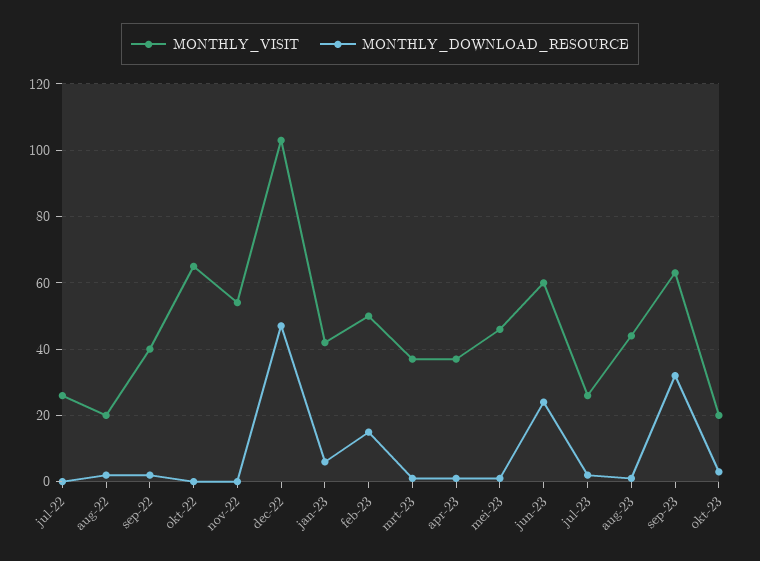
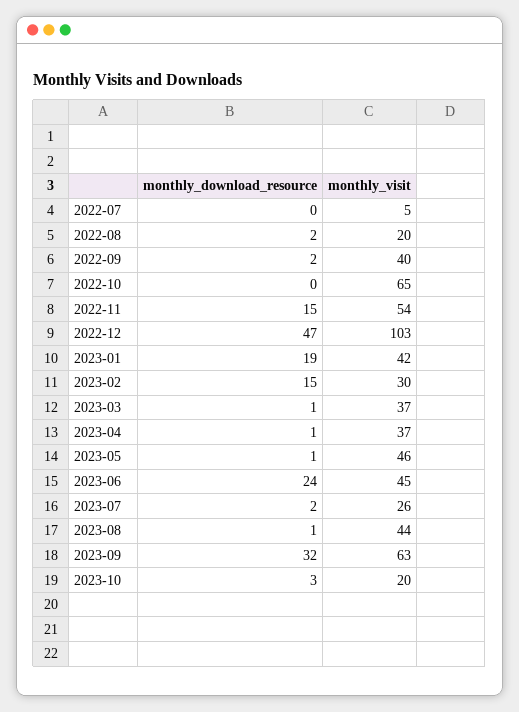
MONTHLY_VISIT, jul-22: 25 -> 5
MONTHLY_DOWNLOAD_RESOURCE, nov-22: 0 -> 15
MONTHLY_DOWNLOAD_RESOURCE, jan-23: 5 -> 19
MONTHLY_VISIT, feb-23: 50 -> 30
MONTHLY_VISIT, jun-23: 60 -> 45

